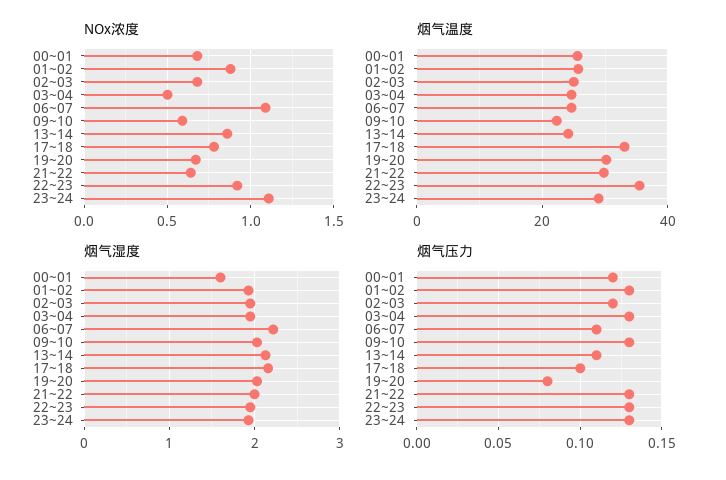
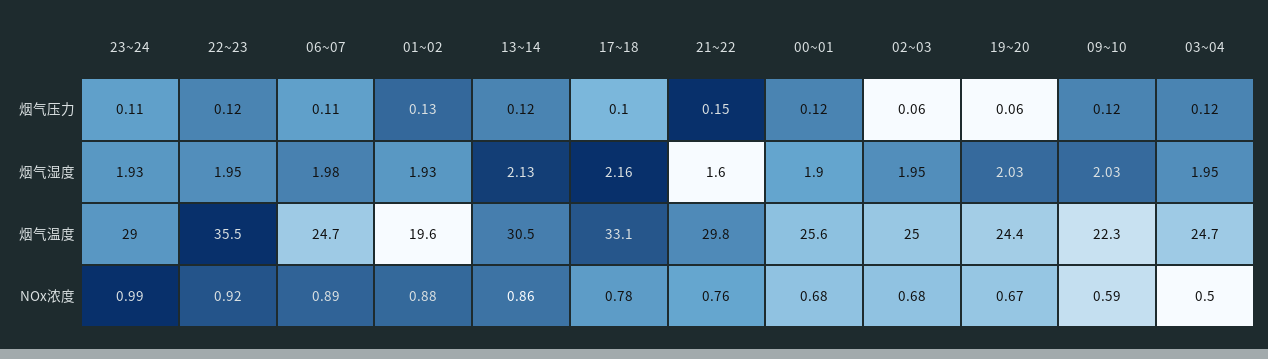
NOx浓度, 06~07: 1.1 -> 0.89
NOx浓度, 21~22: 0.65 -> 0.76
NOx浓度, 23~24: 1.1 -> 0.99
烟气温度, 01~02: 26 -> 19.6
烟气温度, 13~14: 24 -> 30.5
烟气温度, 19~20: 30 -> 24.4
烟气湿度, 00~01: 1.6 -> 1.9
烟气湿度, 06~07: 2.2 -> 1.98
烟气湿度, 21~22: 2 -> 1.6
烟气压力, 02~03: 0.12 -> 0.06
烟气压力, 03~04: 0.13 -> 0.12
烟气压力, 09~10: 0.13 -> 0.12
烟气压力, 13~14: 0.11 -> 0.12
烟气压力, 19~20: 0.08 -> 0.06
烟气压力, 21~22: 0.13 -> 0.15
烟气压力, 22~23: 0.13 -> 0.12
烟气压力, 23~24: 0.13 -> 0.11

